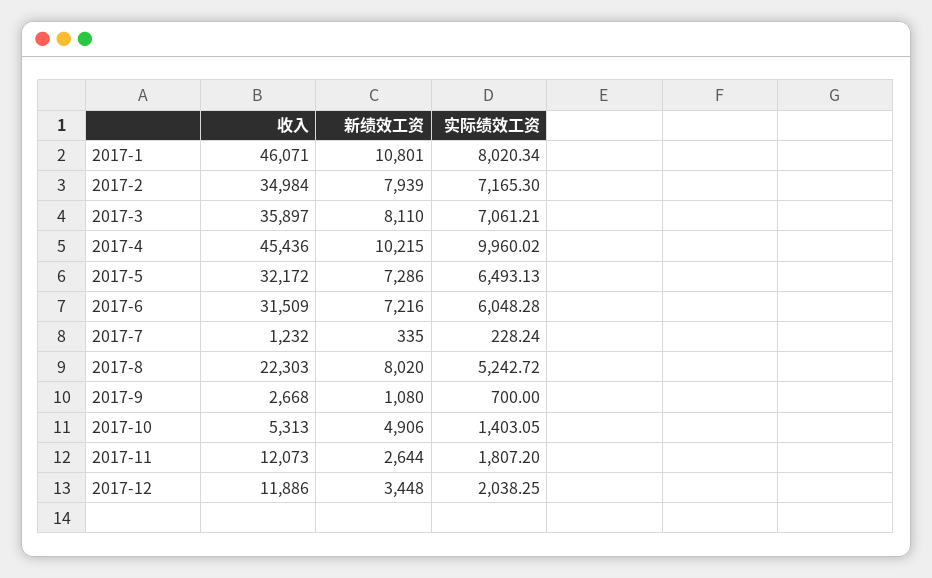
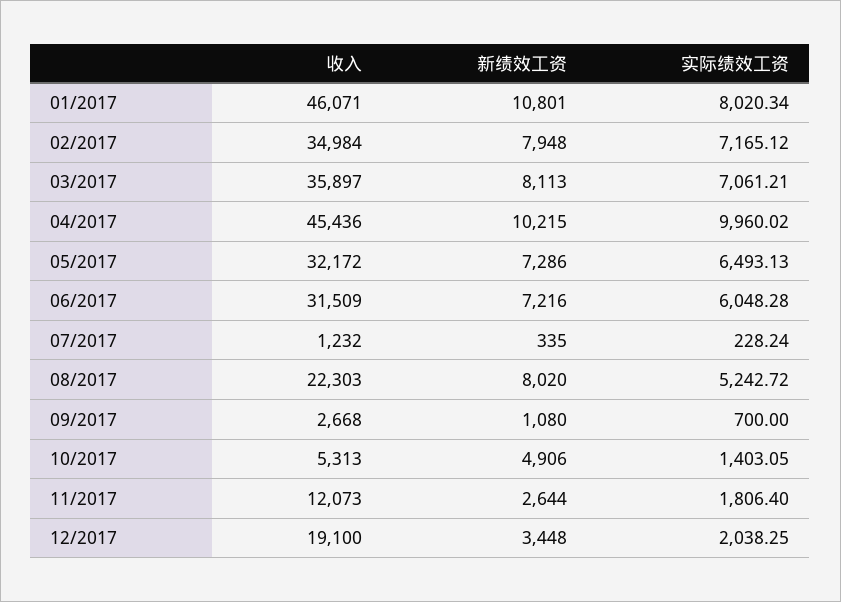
新绩效工资, 2017-2: 7939 -> 7948
实际绩效工资, 2017-2: 7165.3 -> 7165.12
新绩效工资, 2017-3: 8110 -> 8113
实际绩效工资, 2017-11: 1807.2 -> 1806.4
收入, 2017-12: 11886 -> 19100

